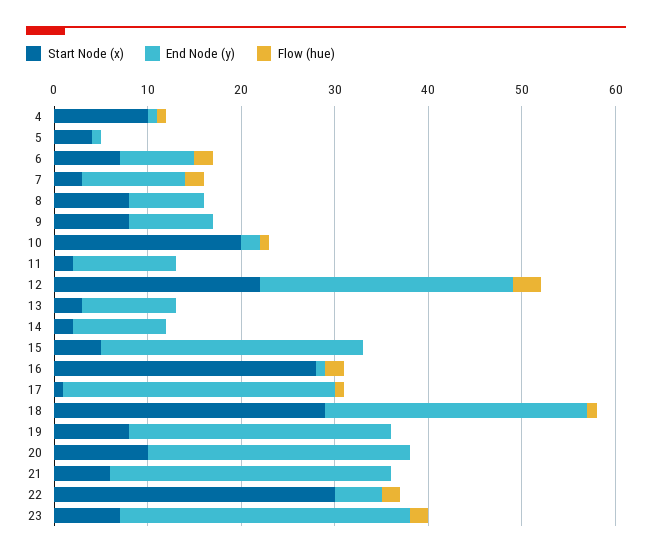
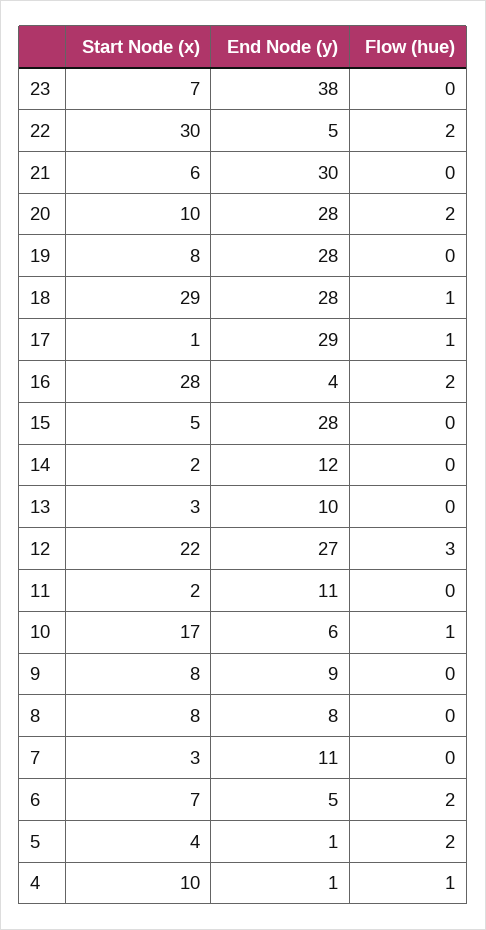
Flow (hue), 5: 0 -> 2
End Node (y), 6: 8 -> 5
Flow (hue), 7: 2 -> 0
Start Node (x), 10: 20 -> 17
End Node (y), 10: 2 -> 6
End Node (y), 14: 10 -> 12
End Node (y), 16: 1 -> 4
Flow (hue), 20: 0 -> 2
End Node (y), 23: 31 -> 38
Flow (hue), 23: 2 -> 0

